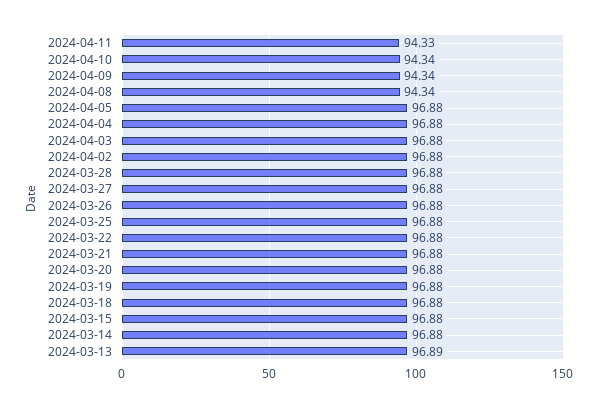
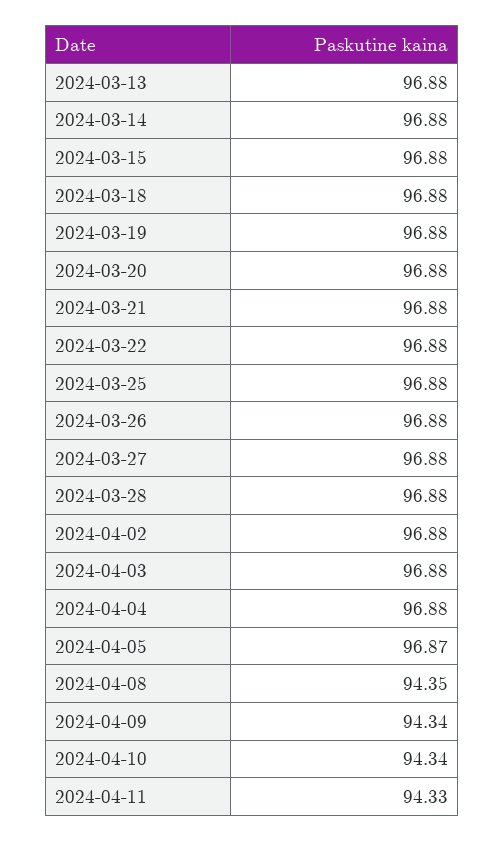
2024-04-08: 94.34 -> 94.35
2024-04-05: 96.88 -> 96.87
2024-03-13: 96.89 -> 96.88

